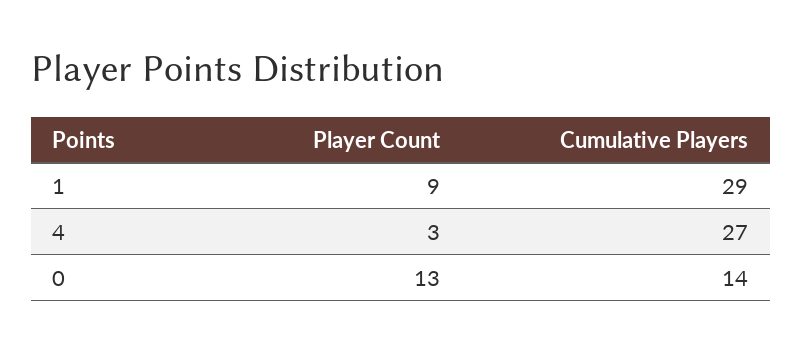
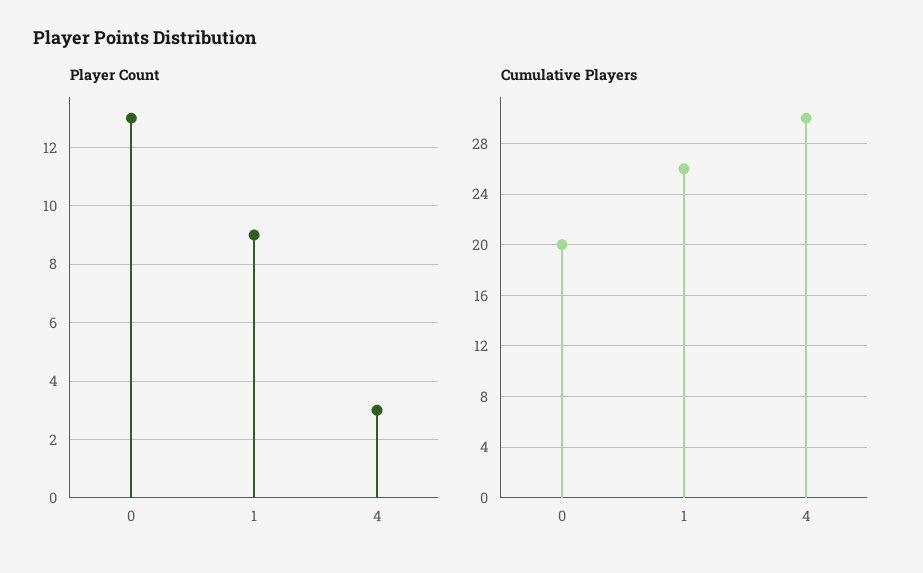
Cumulative Players, 1: 29 -> 26
Cumulative Players, 4: 27 -> 30
Cumulative Players, 0: 14 -> 20

